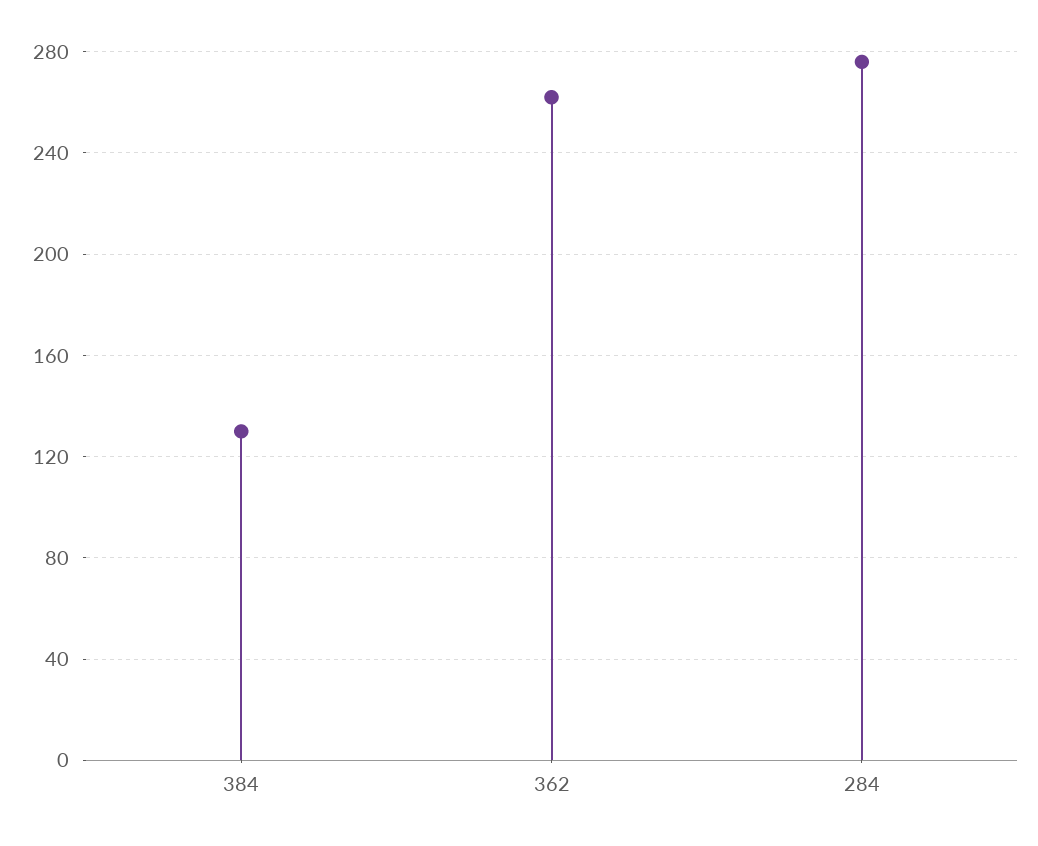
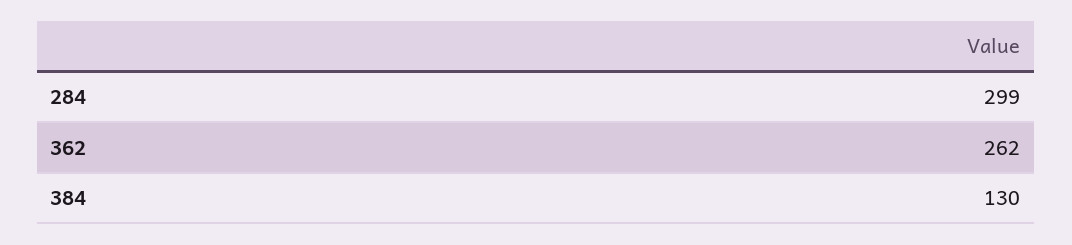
284: 275 -> 299

